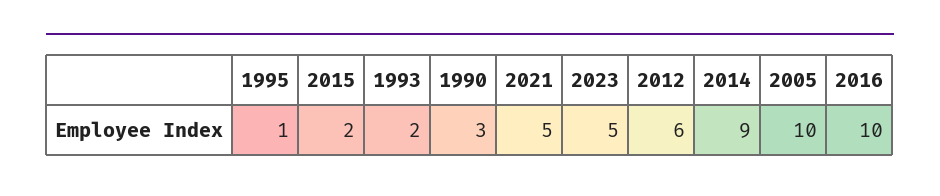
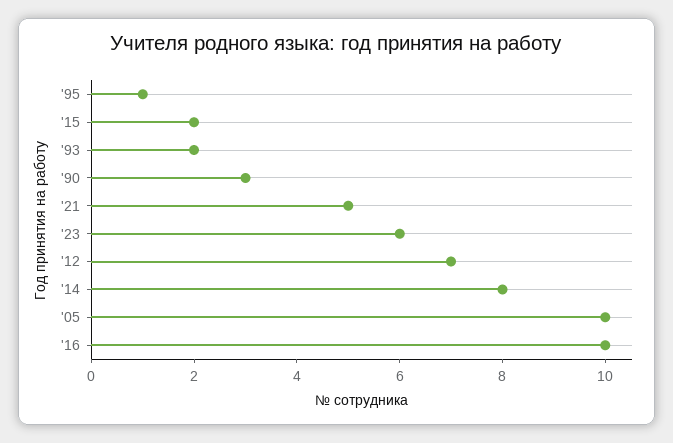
2023: 5 -> 6
2012: 6 -> 7
2014: 9 -> 8

